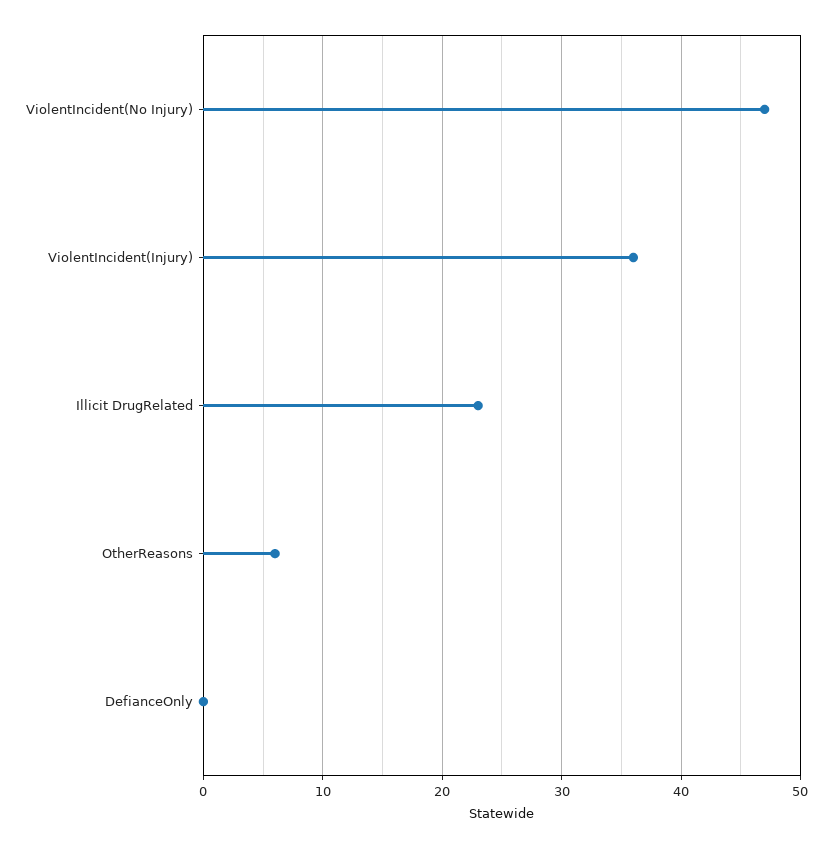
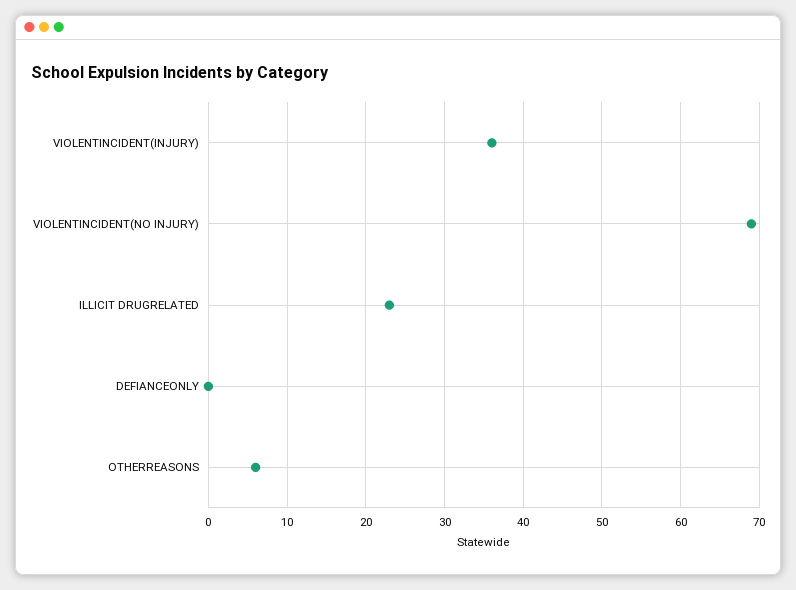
ViolentIncident(No Injury): 47 -> 69

